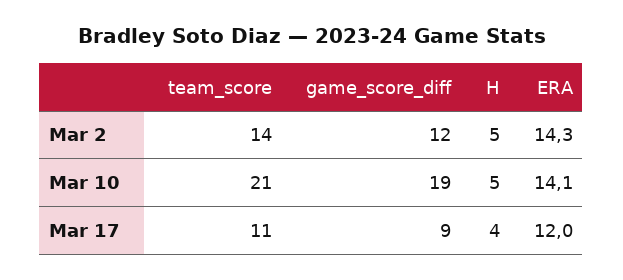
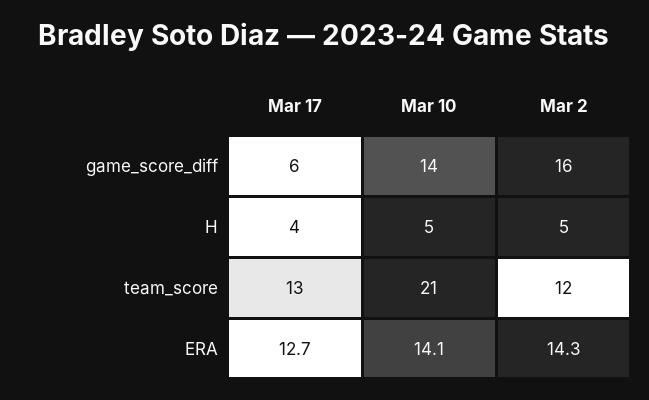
team_score, Mar 2: 14 -> 12
game_score_diff, Mar 2: 12 -> 16
game_score_diff, Mar 10: 19 -> 14
team_score, Mar 17: 11 -> 13
game_score_diff, Mar 17: 9 -> 6
ERA, Mar 17: 12 -> 12.7

